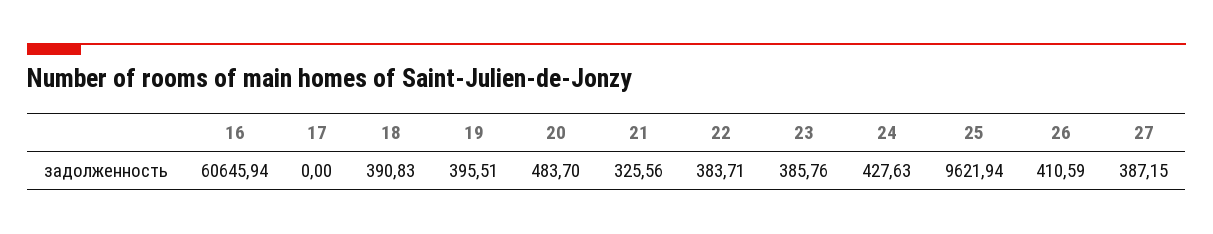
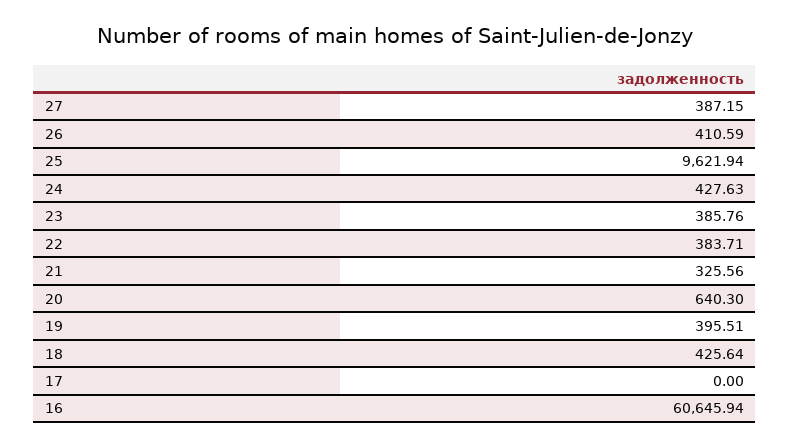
18: 390.83 -> 425.64
20: 483.7 -> 640.3

